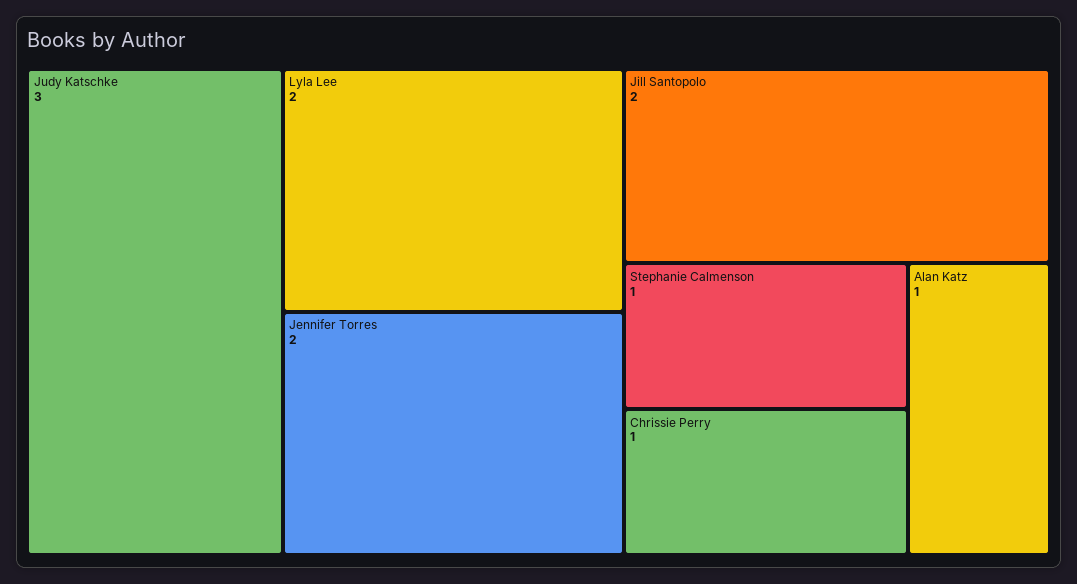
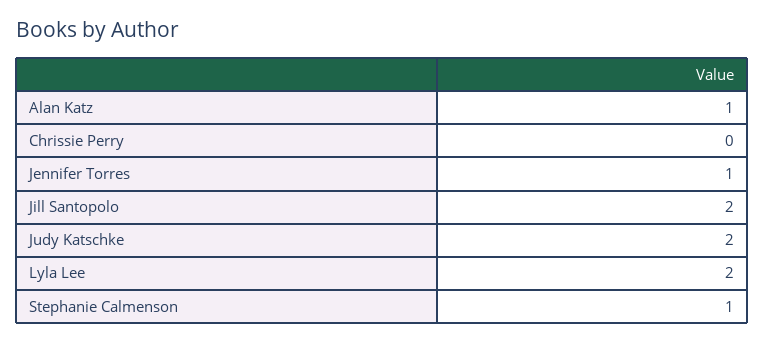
Judy Katschke: 3 -> 2
Jennifer Torres: 2 -> 1
Chrissie Perry: 1 -> 0

